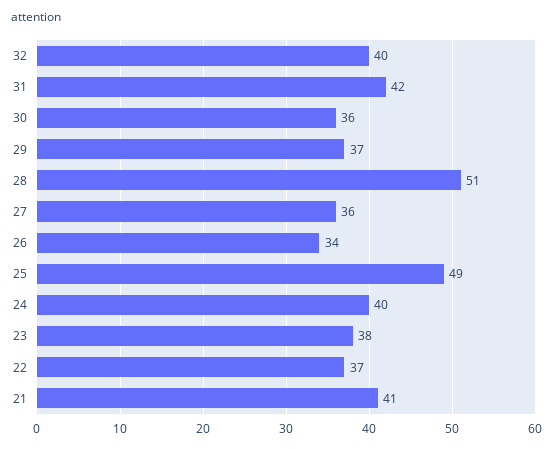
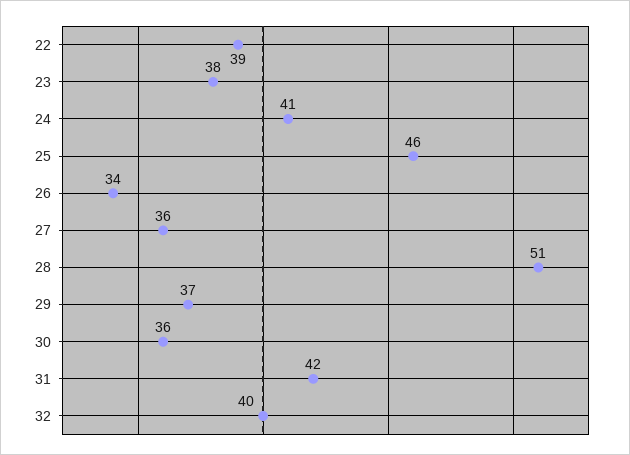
25: 49 -> 46
24: 40 -> 41
22: 37 -> 39
21: 41 -> none

